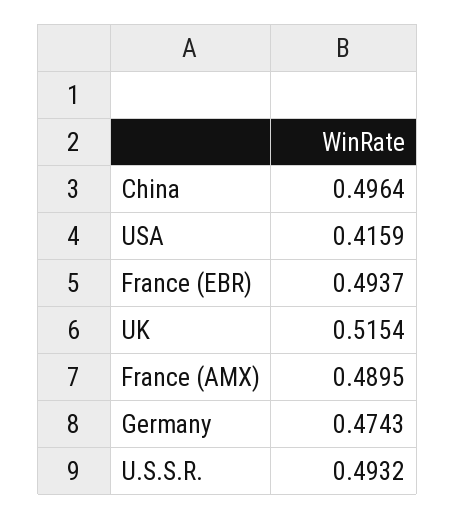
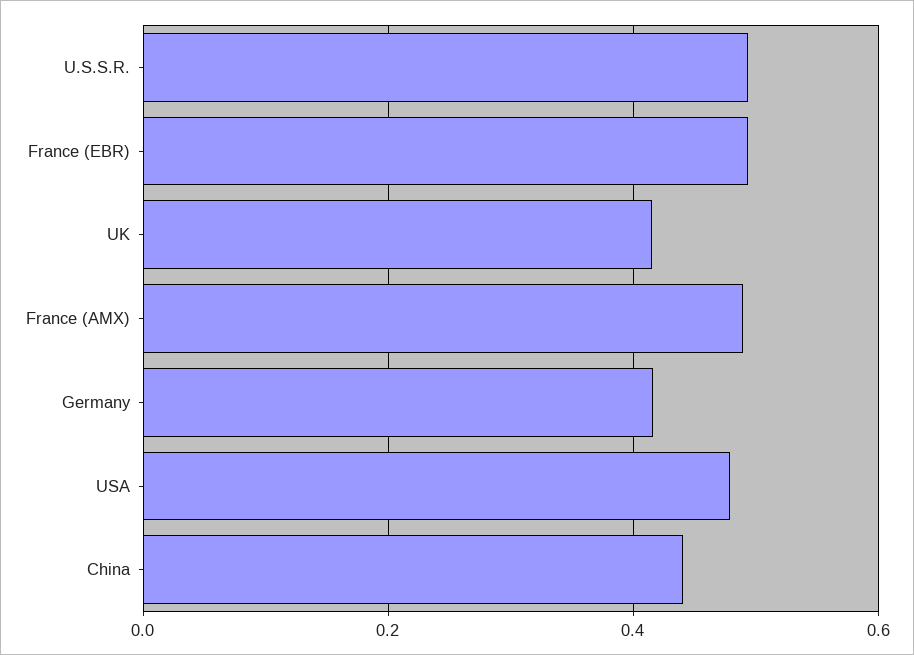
China: 0.4964 -> 0.44
USA: 0.4159 -> 0.48
UK: 0.5154 -> 0.42
Germany: 0.4743 -> 0.42

